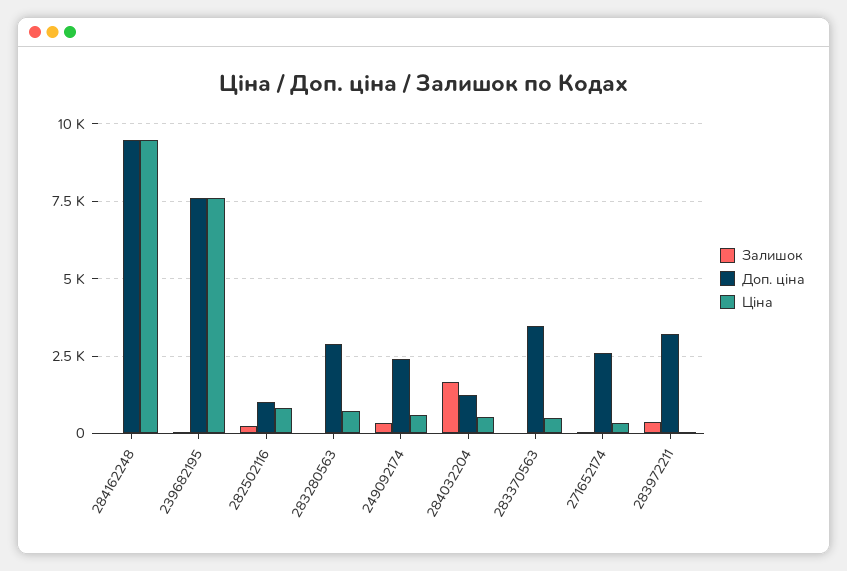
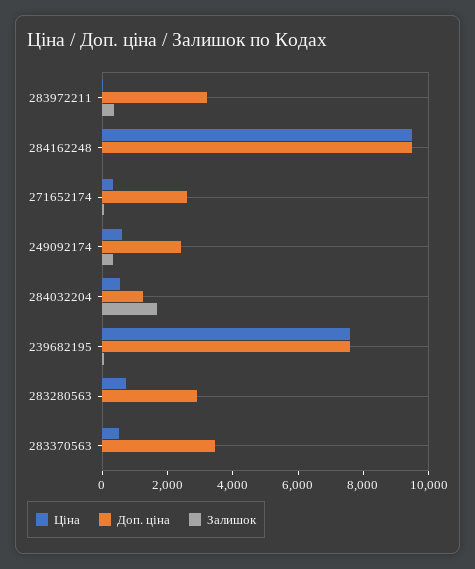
Залишок, 282502116: 250 -> none
Доп. ціна, 282502116: 1000 -> none
Ціна, 282502116: 750 -> none

